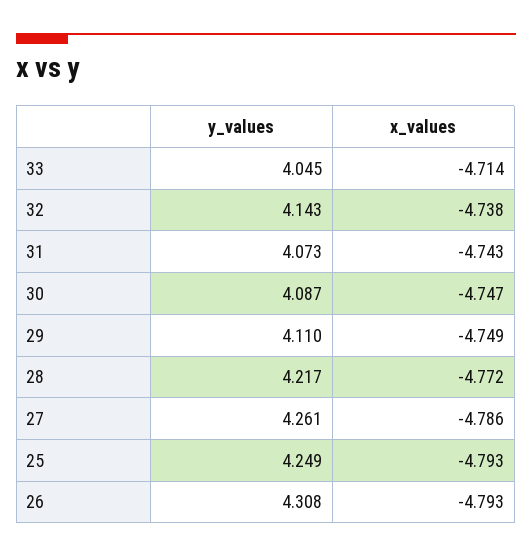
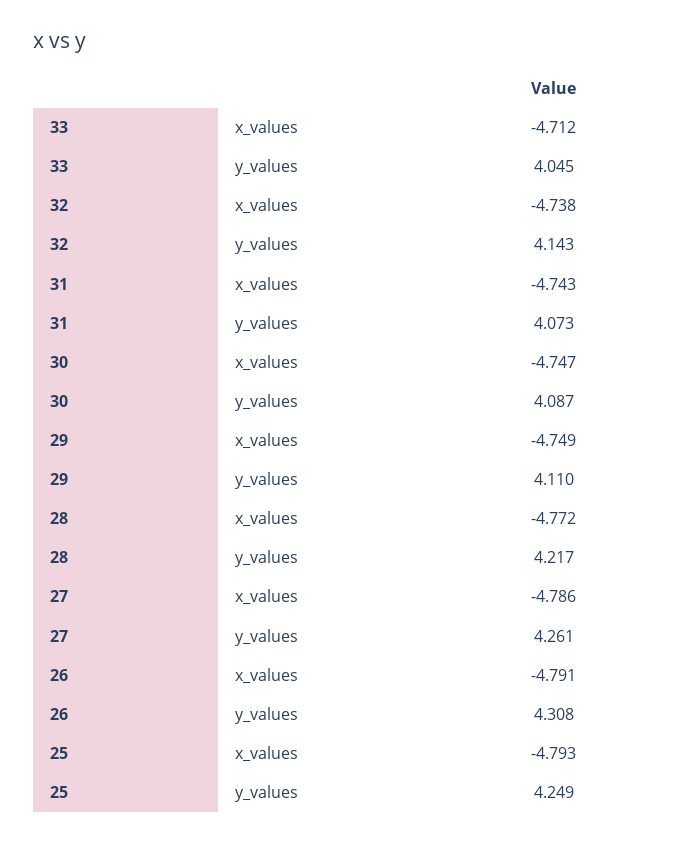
x_values, 33: -4.714 -> -4.712
x_values, 26: -4.793 -> -4.791

